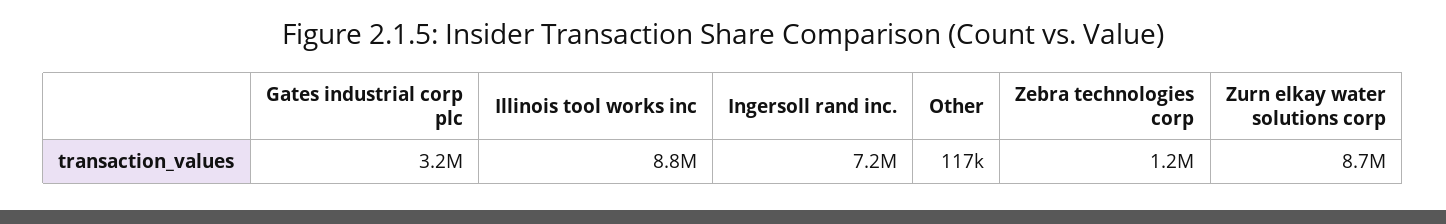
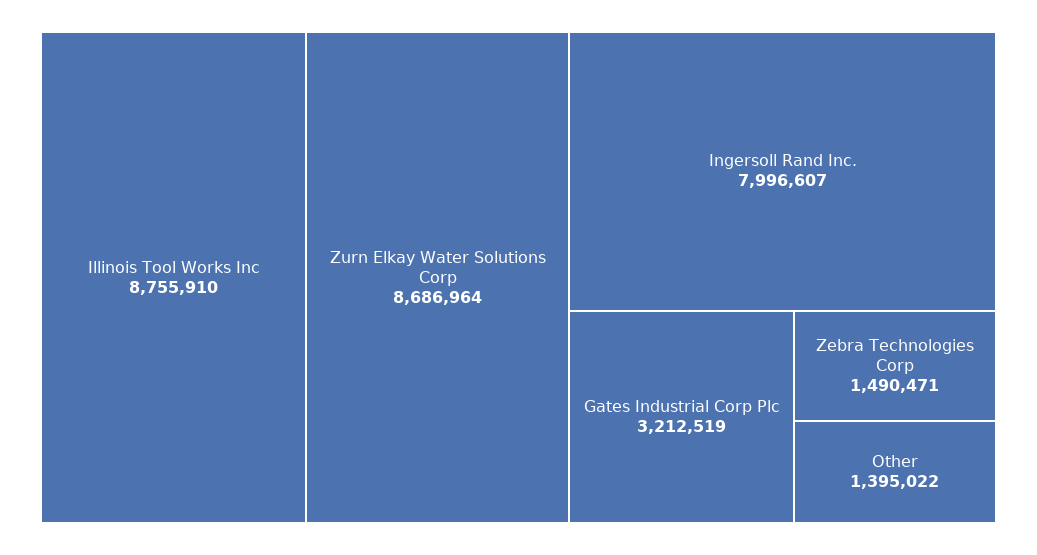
Ingersoll rand inc.: 7200000 -> 7996607
Other: 117000 -> 1395022
Zebra technologies corp: 1200000 -> 1490471

